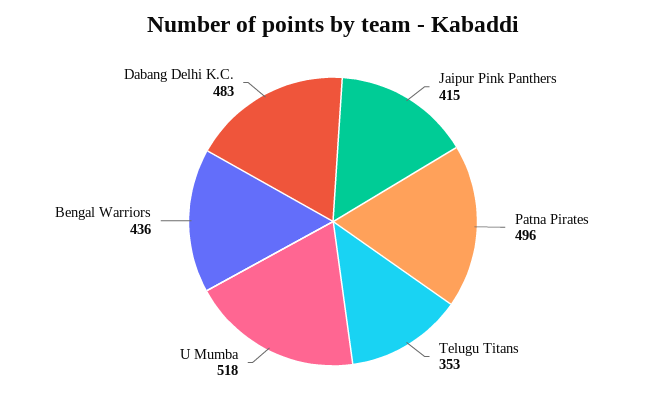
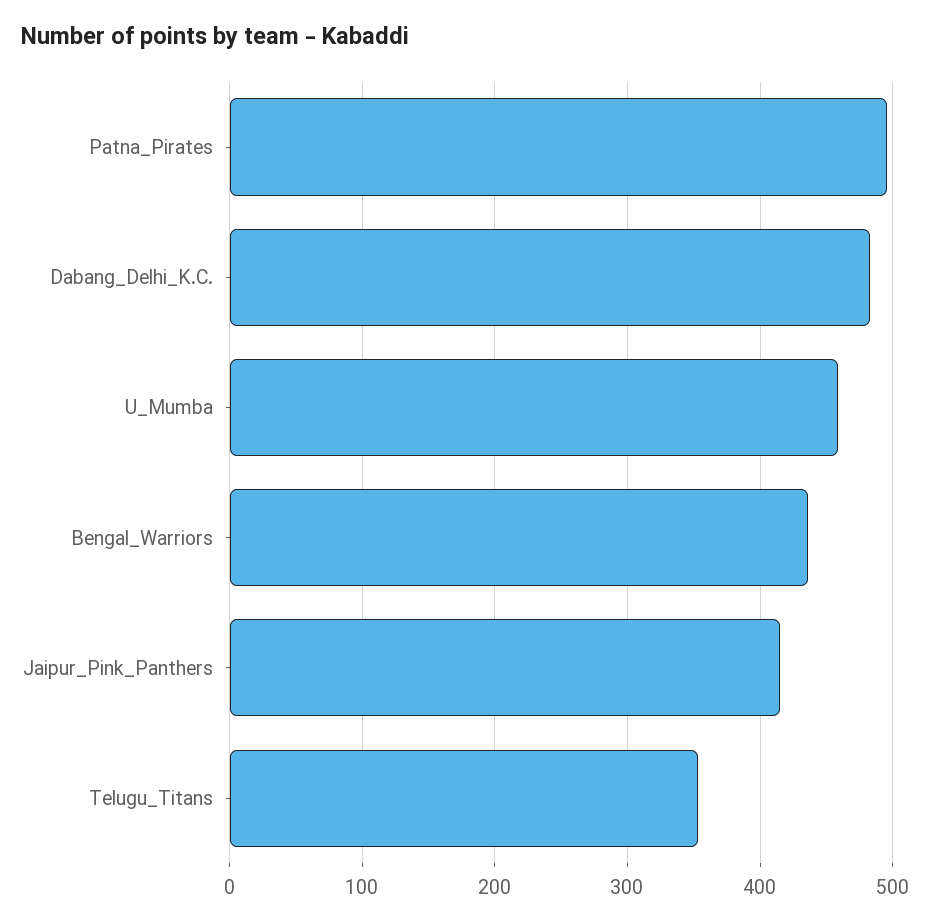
U Mumba: 518 -> 460

